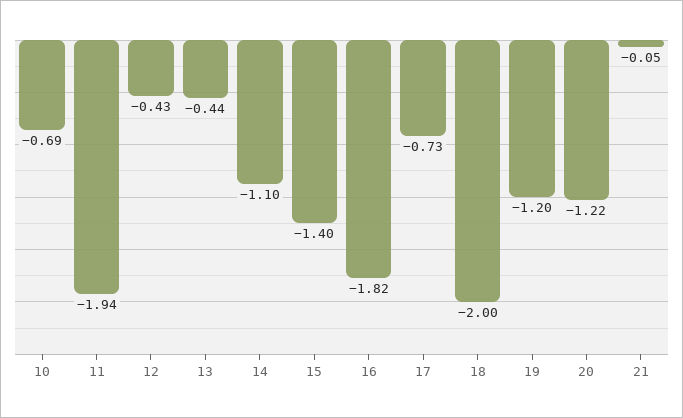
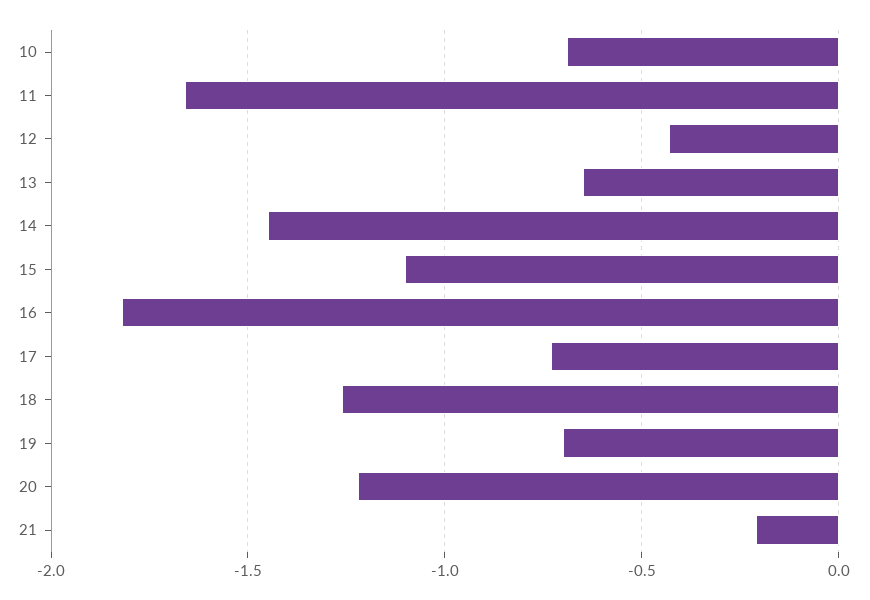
11: -1.94 -> -1.65
13: -0.44 -> -0.65
14: -1.1 -> -1.45
15: -1.4 -> -1.1
18: -2 -> -1.25
19: -1.2 -> -0.7
21: -0.05 -> -0.2

